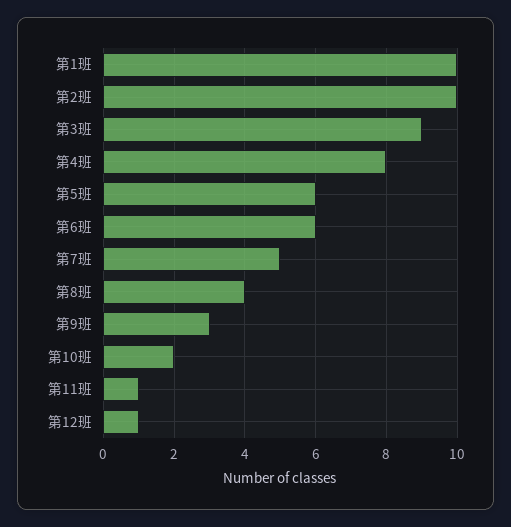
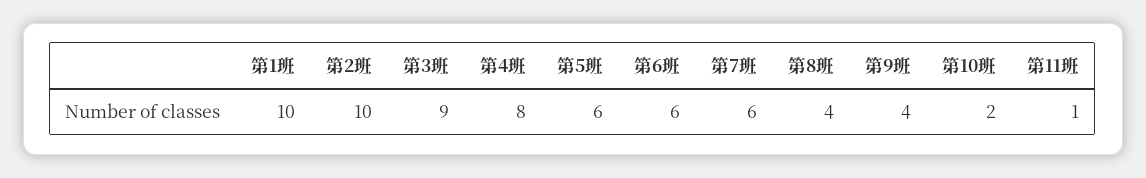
第7班: 5 -> 6
第9班: 3 -> 4
第12班: 1 -> none

